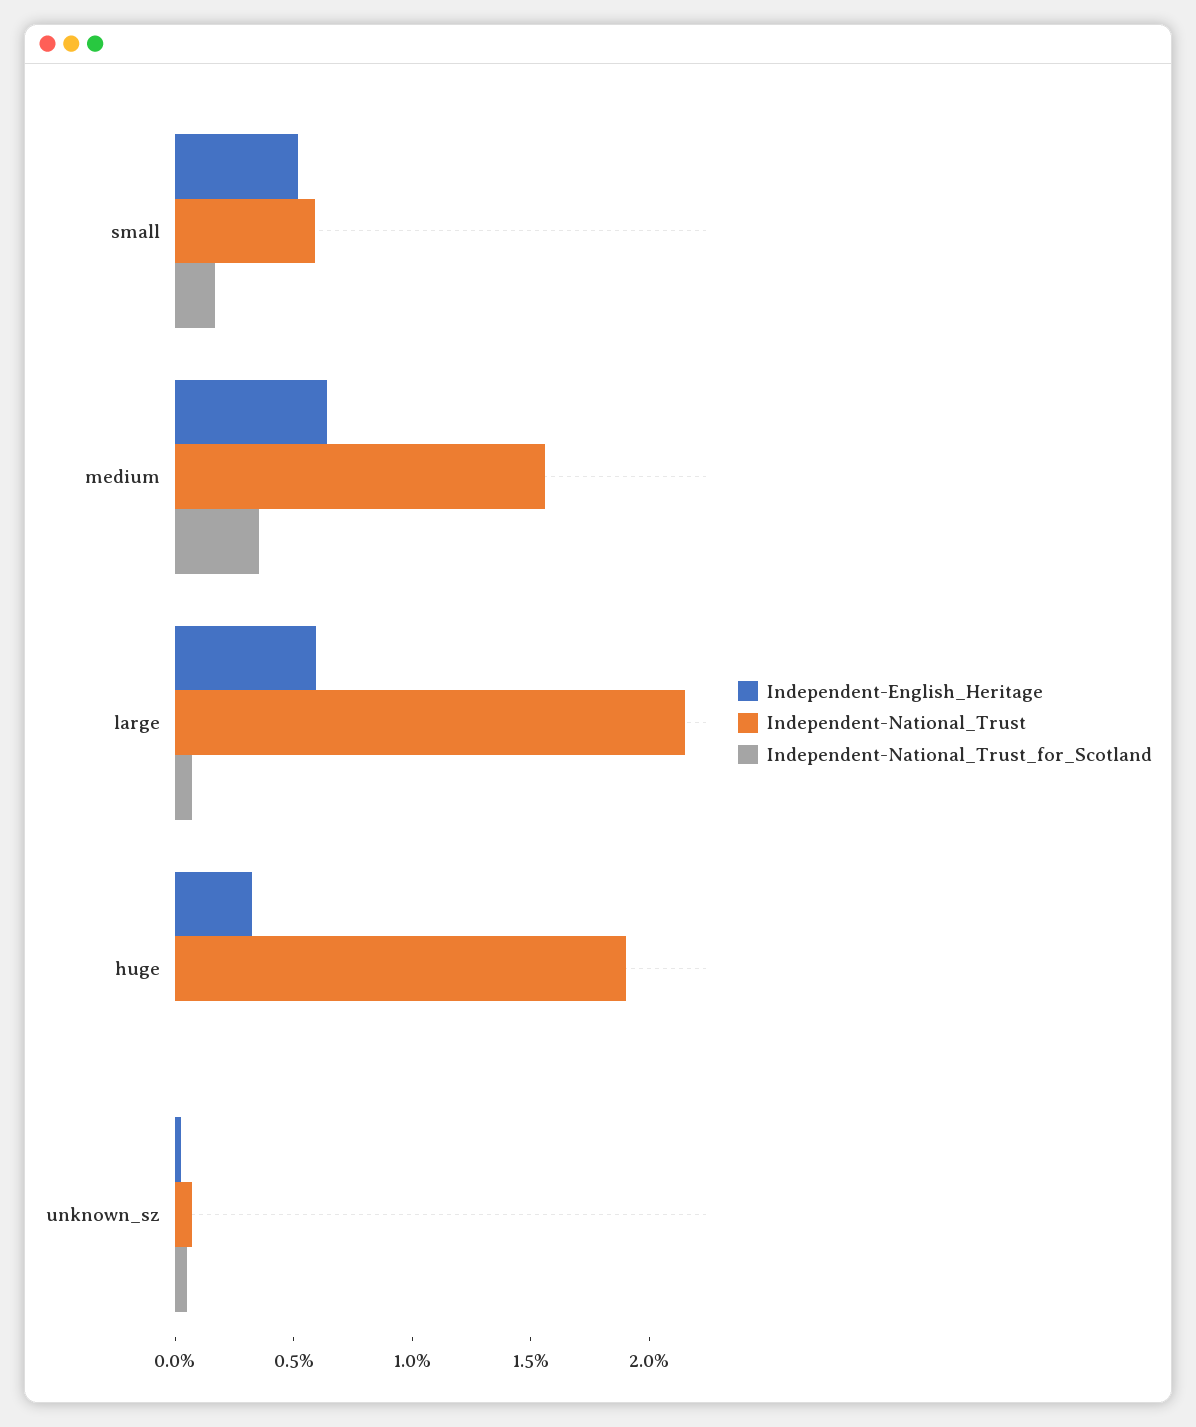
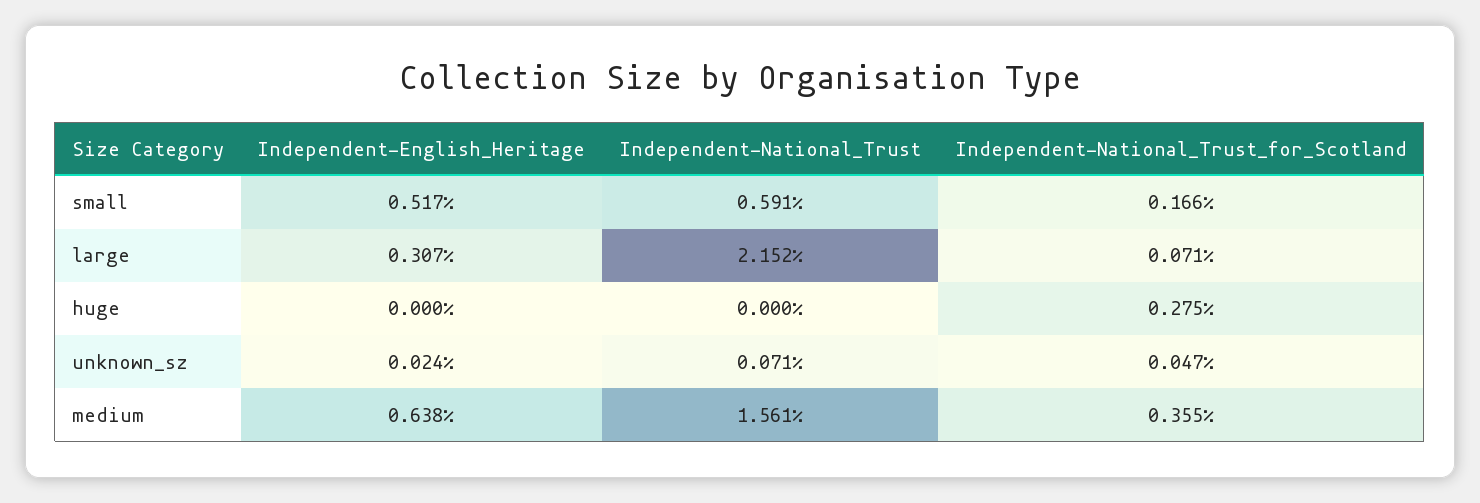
Independent-English_Heritage, large: 0.6 -> 0.307
Independent-English_Heritage, huge: 0.3 -> 0
Independent-National_Trust, huge: 1.9 -> 0
Independent-National_Trust_for_Scotland, huge: 0 -> 0.275

